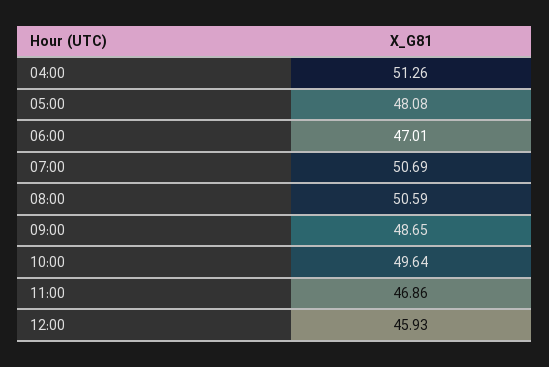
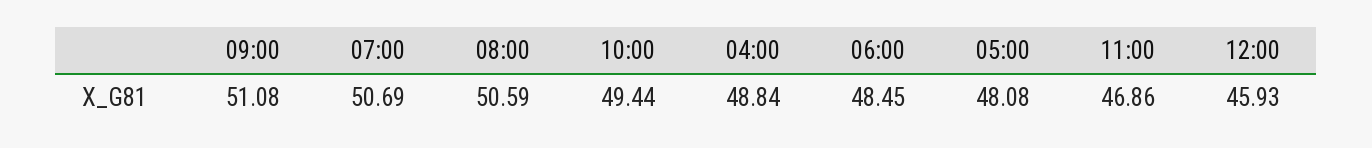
04:00: 51.26 -> 48.84
06:00: 47.01 -> 48.45
09:00: 48.65 -> 51.08
10:00: 49.64 -> 49.44

